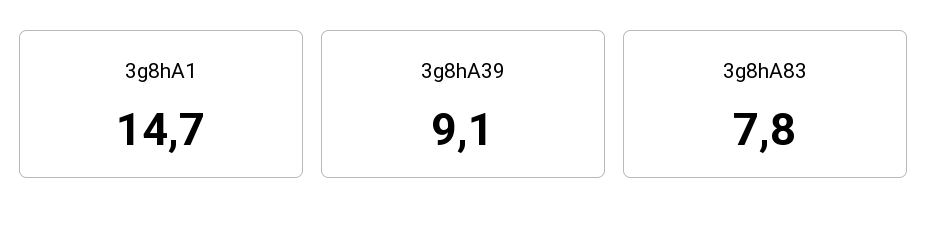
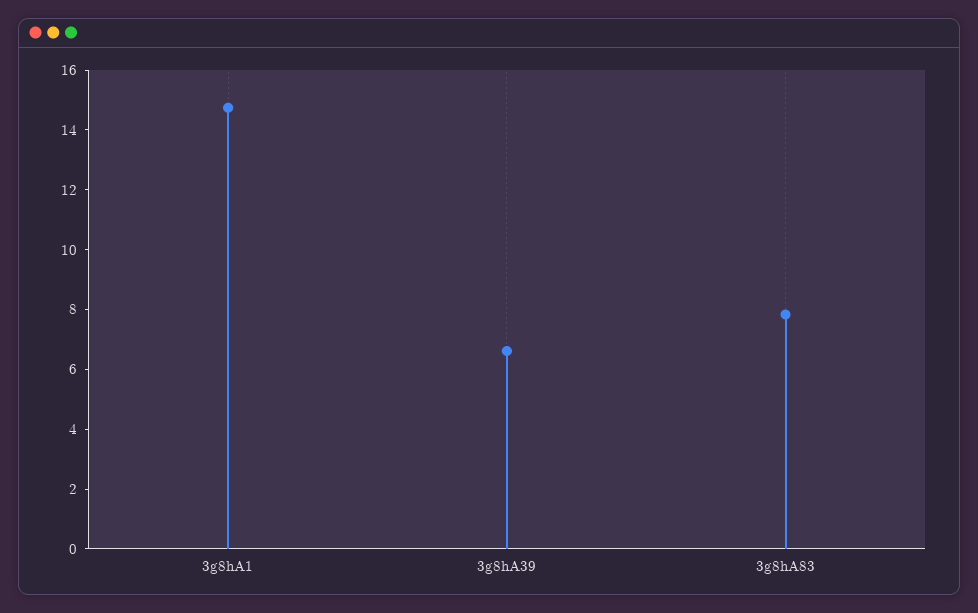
3g8hA39: 9.1 -> 6.5

